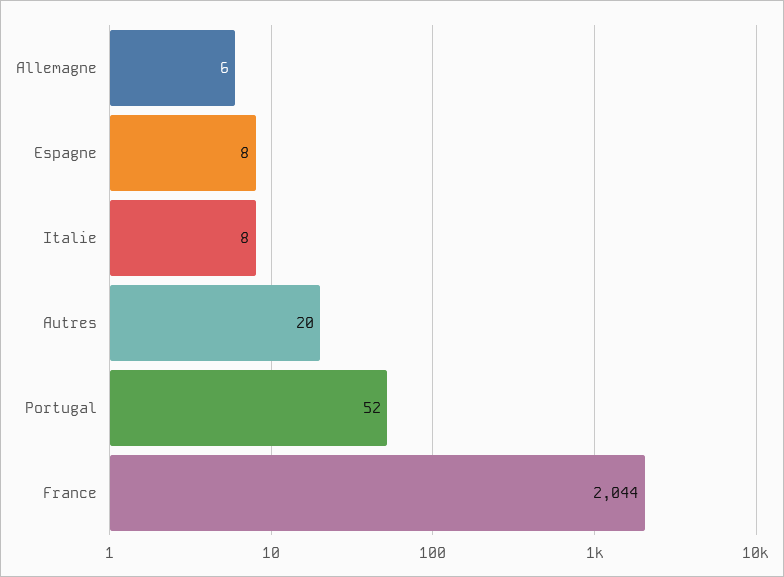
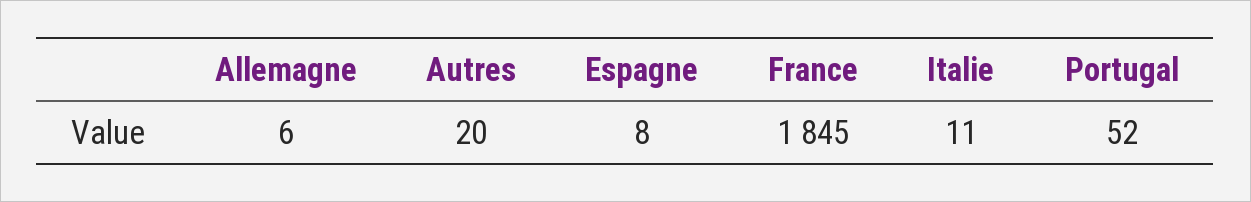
Italie: 8 -> 11
France: 2044 -> 1845

